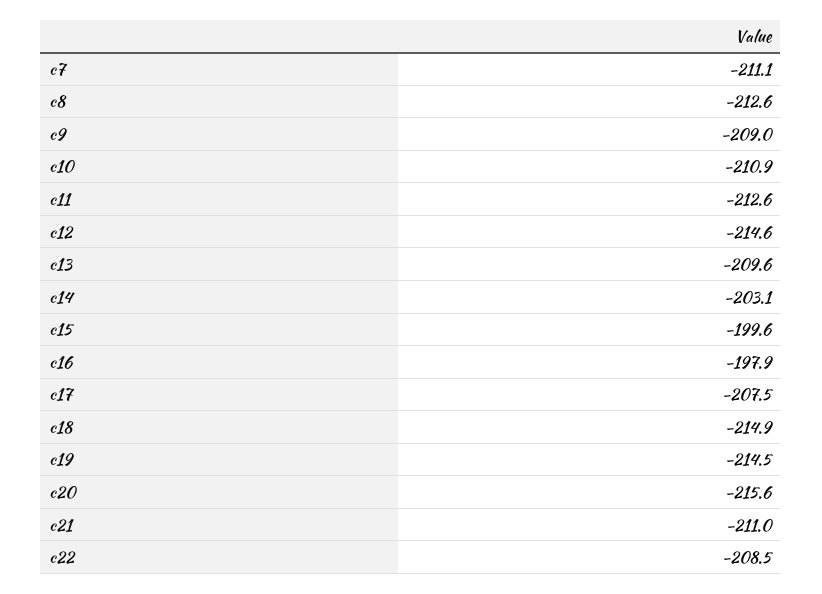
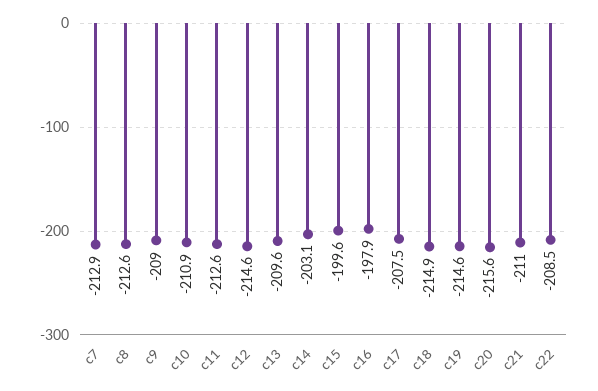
c7: -211.1 -> -212.9
c19: -214.5 -> -214.6

